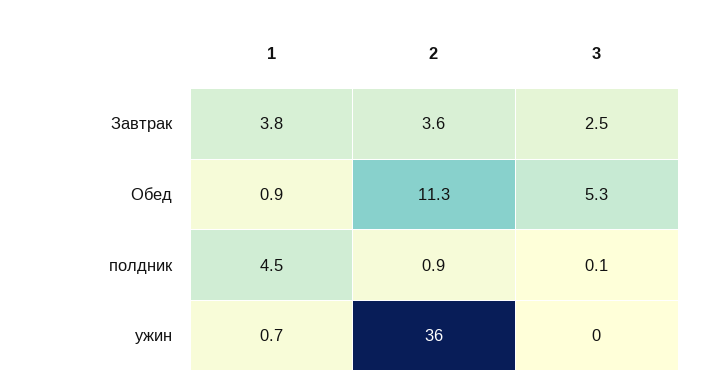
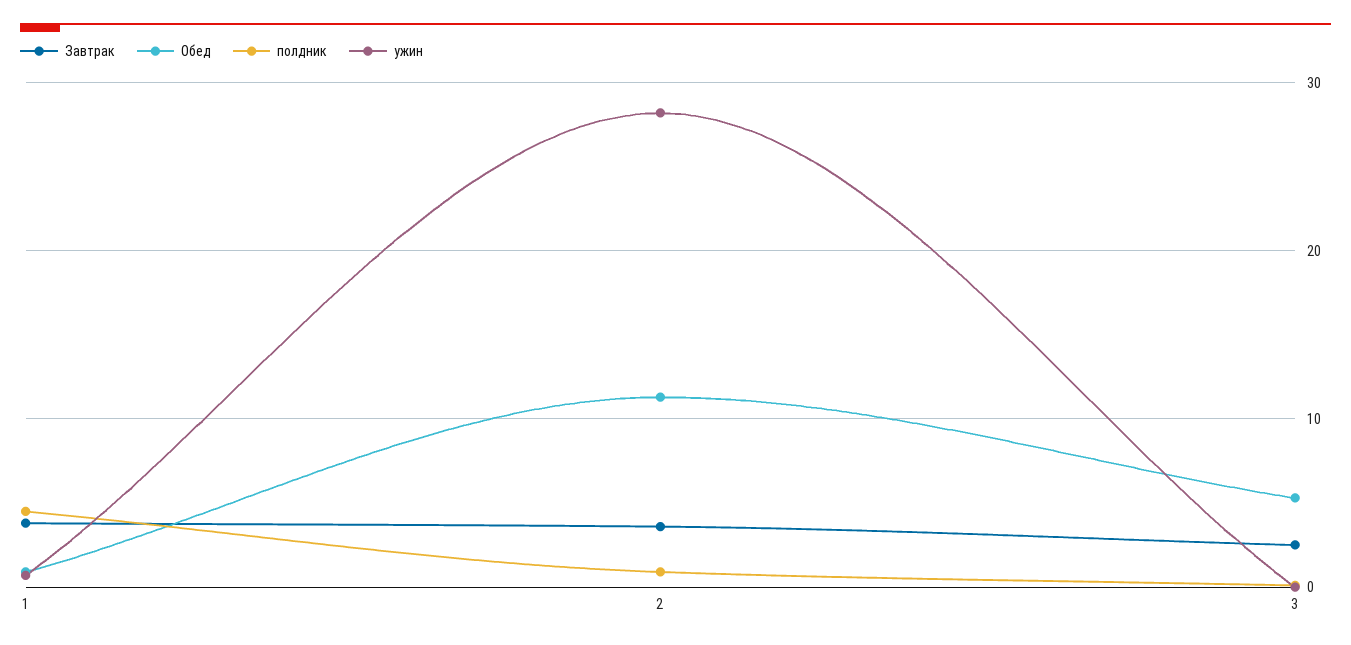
ужин, 2: 36 -> 28

